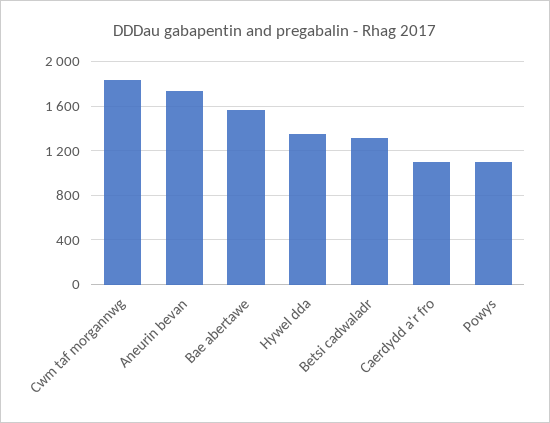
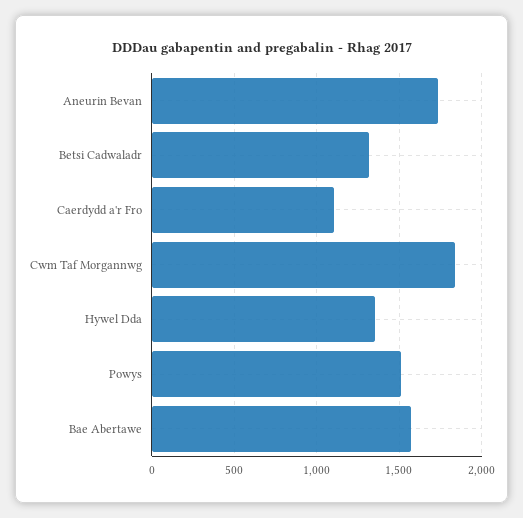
Powys: 1100 -> 1500

